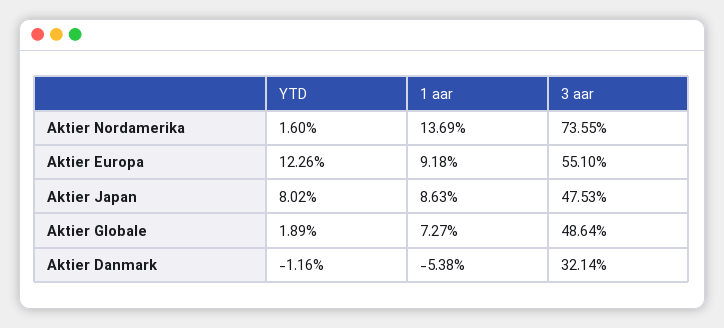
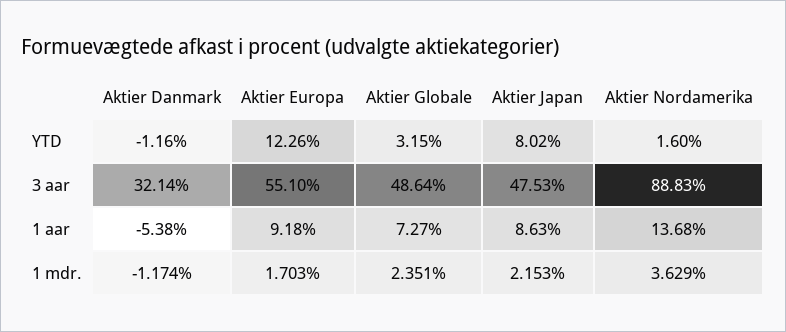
1 aar, Aktier Nordamerika: 13.69 -> 13.68
3 aar, Aktier Nordamerika: 73.55 -> 88.83
YTD, Aktier Globale: 1.89 -> 3.15
1 mdr., Aktier Danmark: none -> -1.174
1 mdr., Aktier Europa: none -> 1.703
1 mdr., Aktier Globale: none -> 2.351
1 mdr., Aktier Japan: none -> 2.153
1 mdr., Aktier Nordamerika: none -> 3.629

